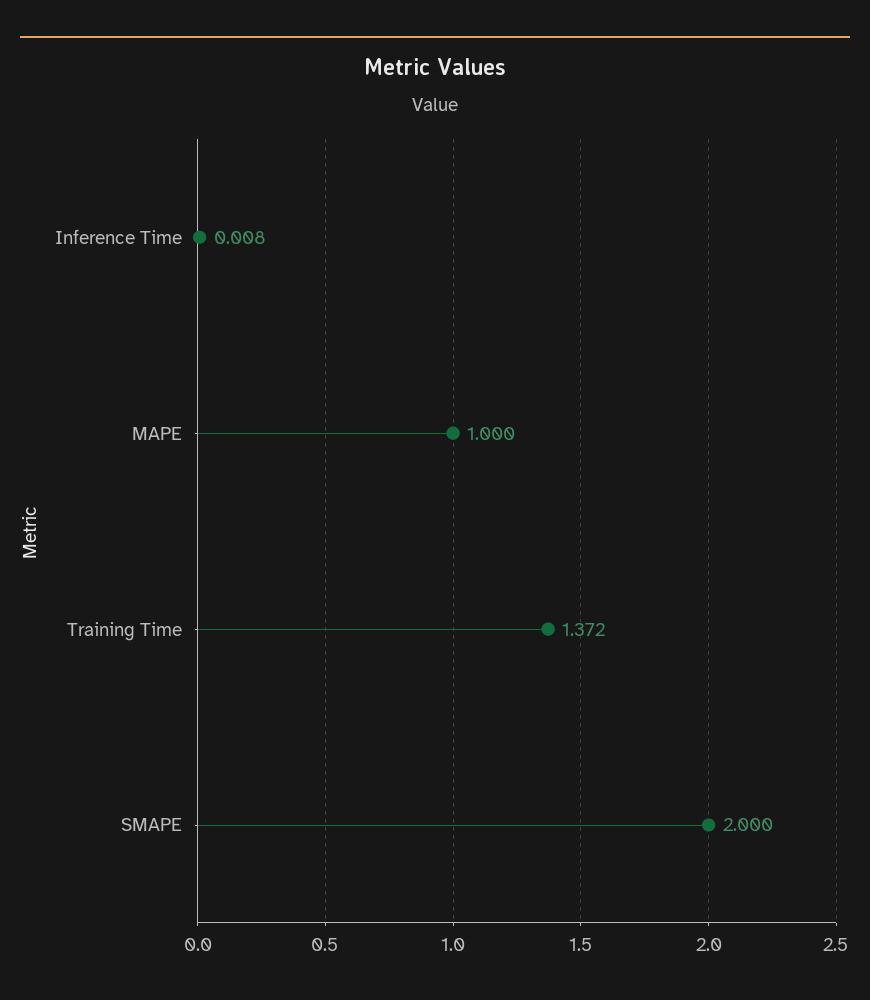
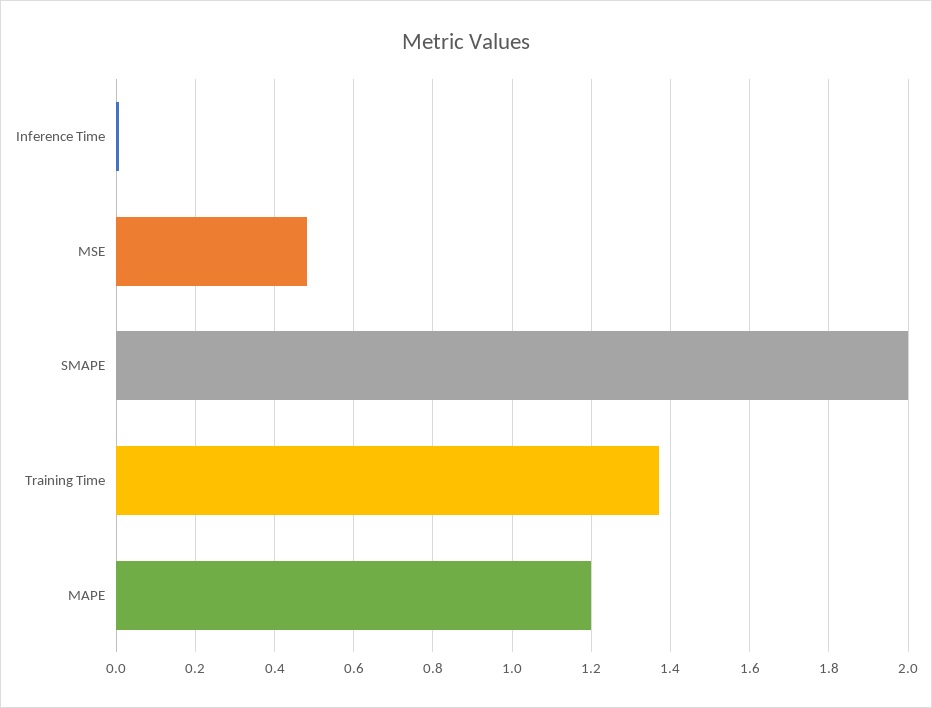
MAPE: 1 -> 1.2
MSE: none -> 0.48

